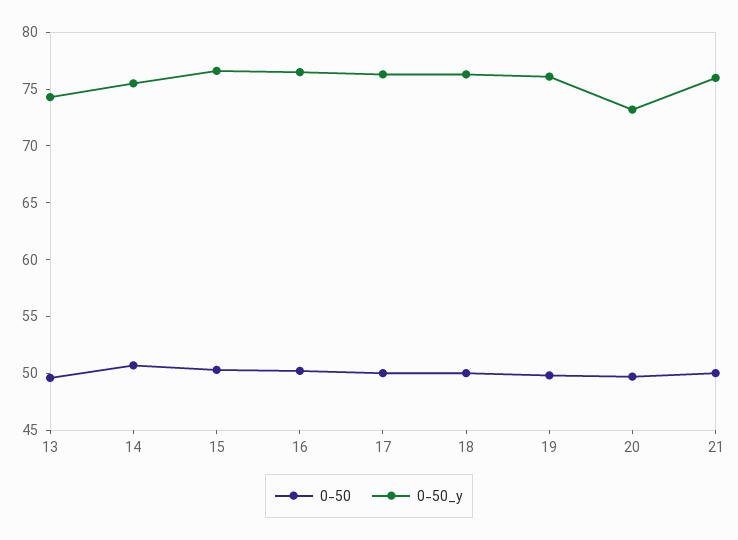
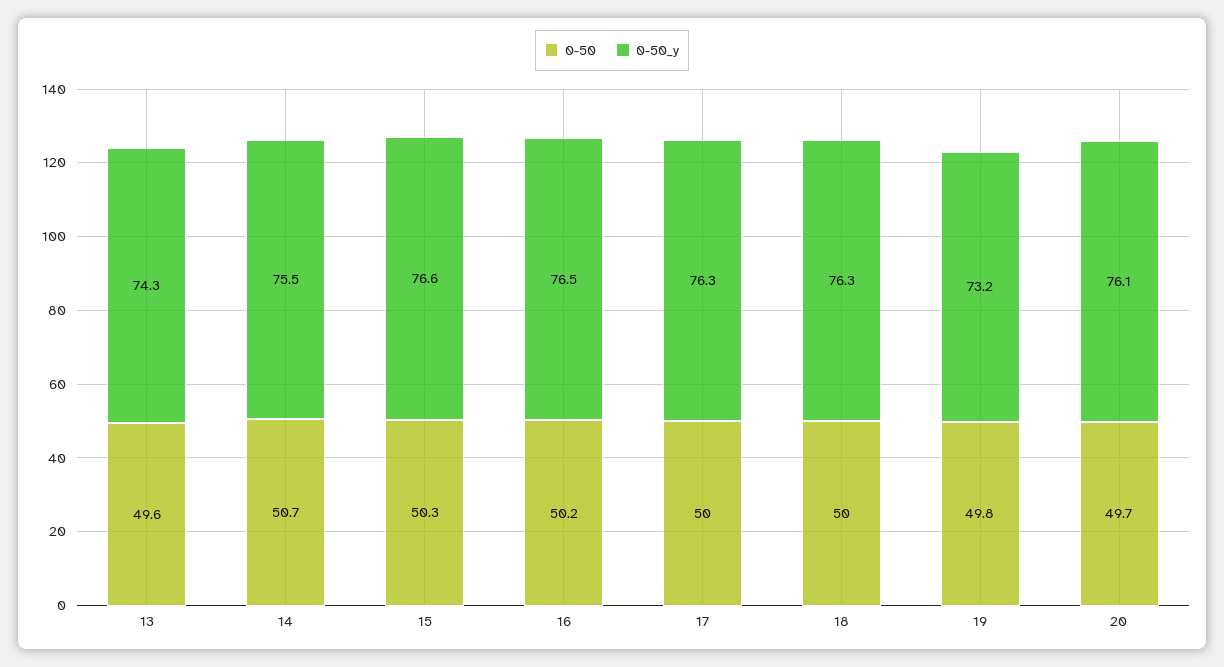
0-50_y, 19: 76 -> 73.2
0-50_y, 20: 73 -> 76.1
0-50, 21: 50 -> none
0-50_y, 21: 76 -> none

